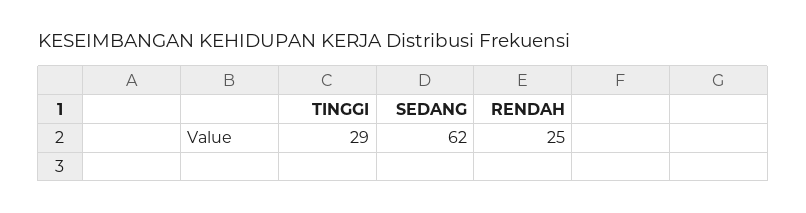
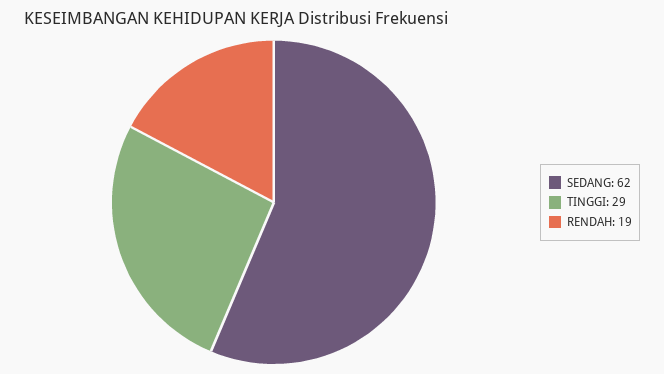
RENDAH: 25 -> 19

